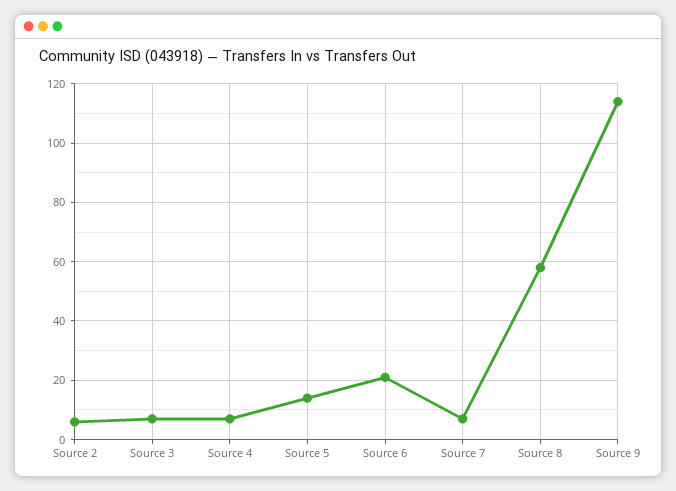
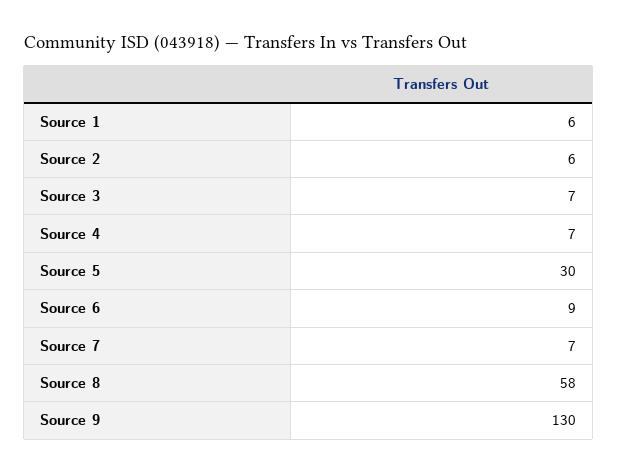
Source 5: 15 -> 30
Source 6: 20 -> 9
Source 9: 115 -> 130
Source 1: none -> 6

